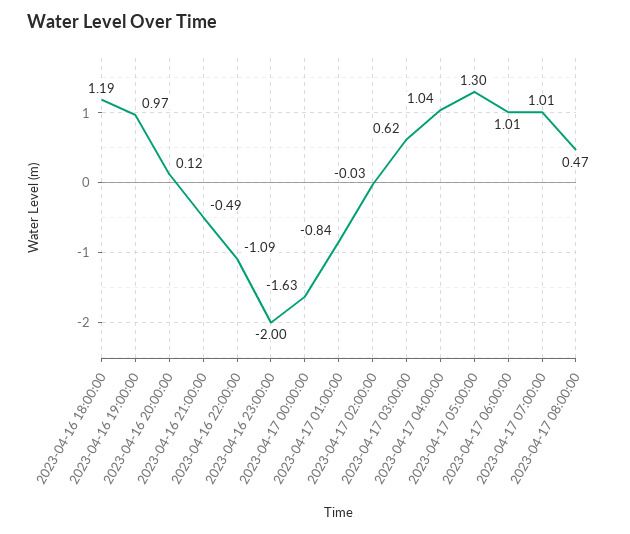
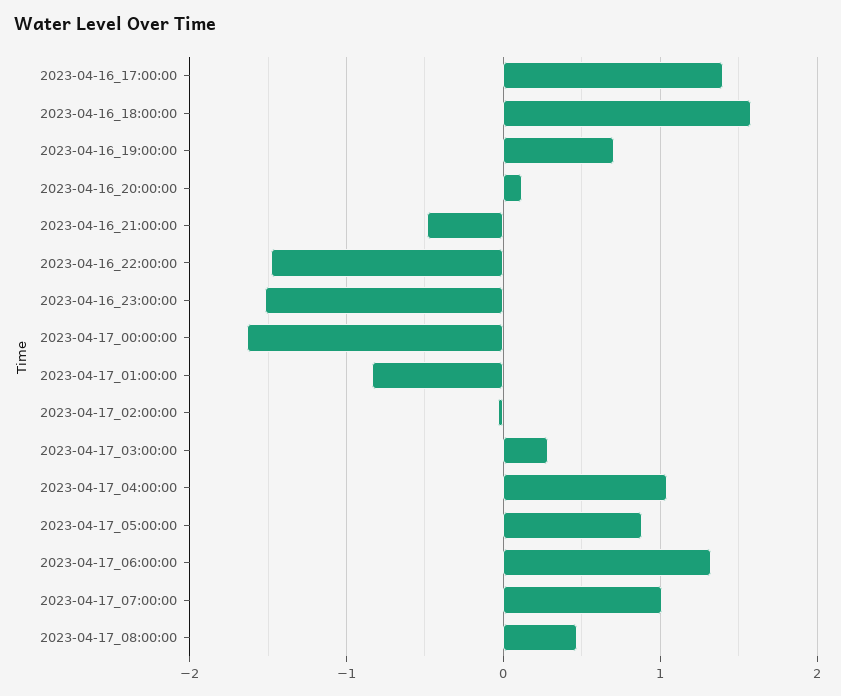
2023-04-16 18:00:00: 1.19 -> 1.6
2023-04-16 19:00:00: 0.97 -> 0.7
2023-04-16 22:00:00: -1.09 -> -1.5
2023-04-16 23:00:00: -2 -> -1.5
2023-04-17 03:00:00: 0.62 -> 0.3
2023-04-17 05:00:00: 1.3 -> 0.9
2023-04-17 06:00:00: 1.01 -> 1.3
2023-04-16_17:00:00: none -> 1.4

